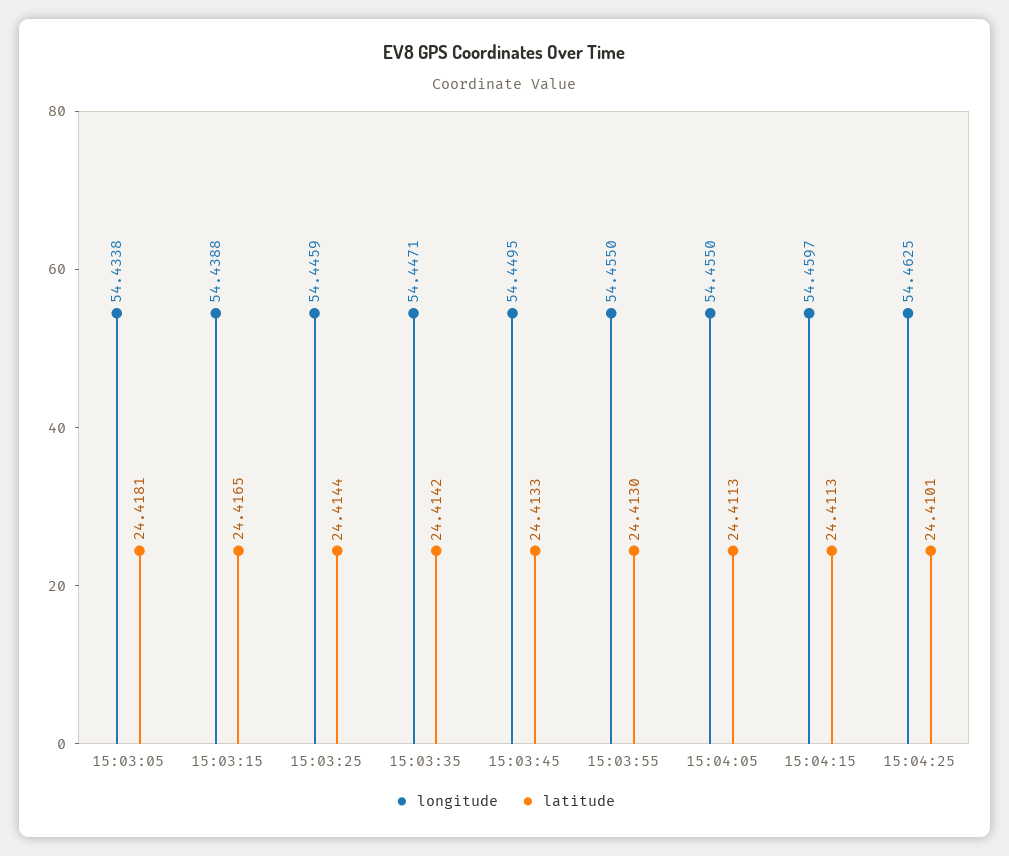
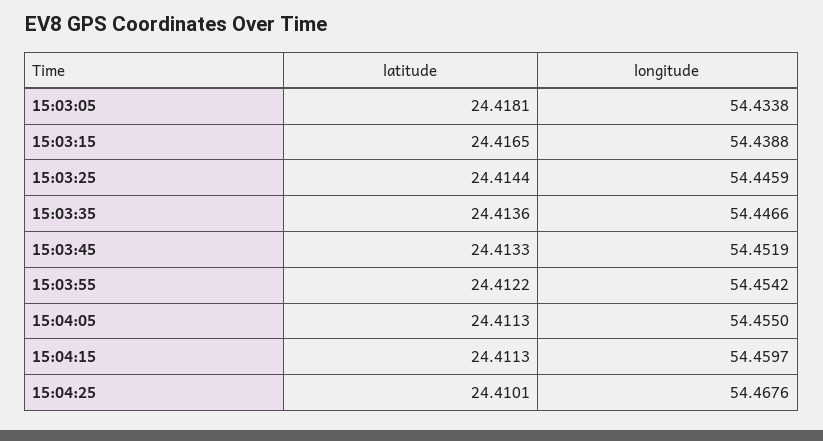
longitude, 15:03:35: 54.4471 -> 54.4466
latitude, 15:03:35: 24.4142 -> 24.4136
longitude, 15:03:45: 54.4495 -> 54.4519
longitude, 15:03:55: 54.455 -> 54.4542
latitude, 15:03:55: 24.413 -> 24.4122
longitude, 15:04:25: 54.4625 -> 54.4676

